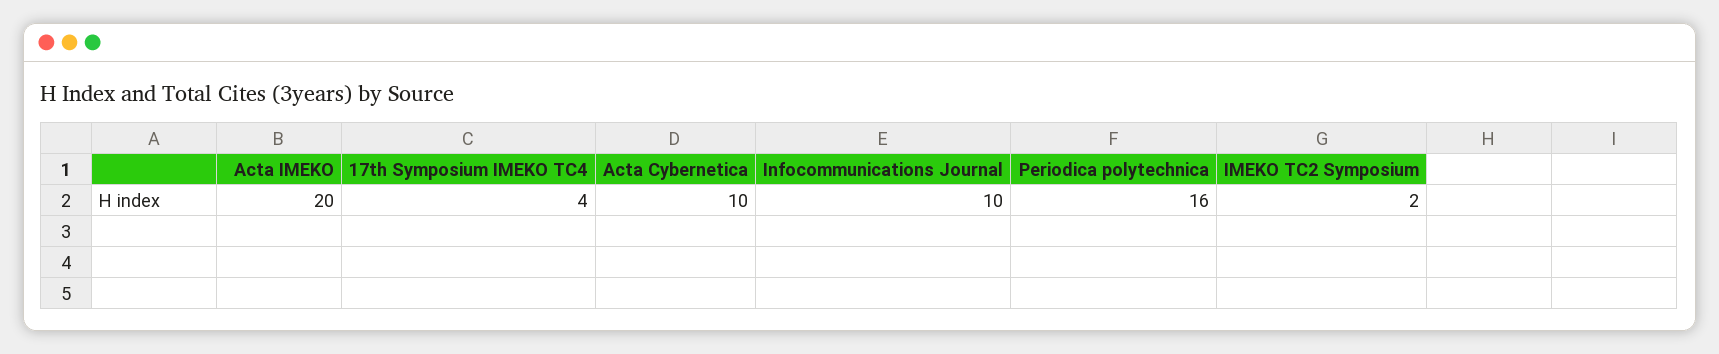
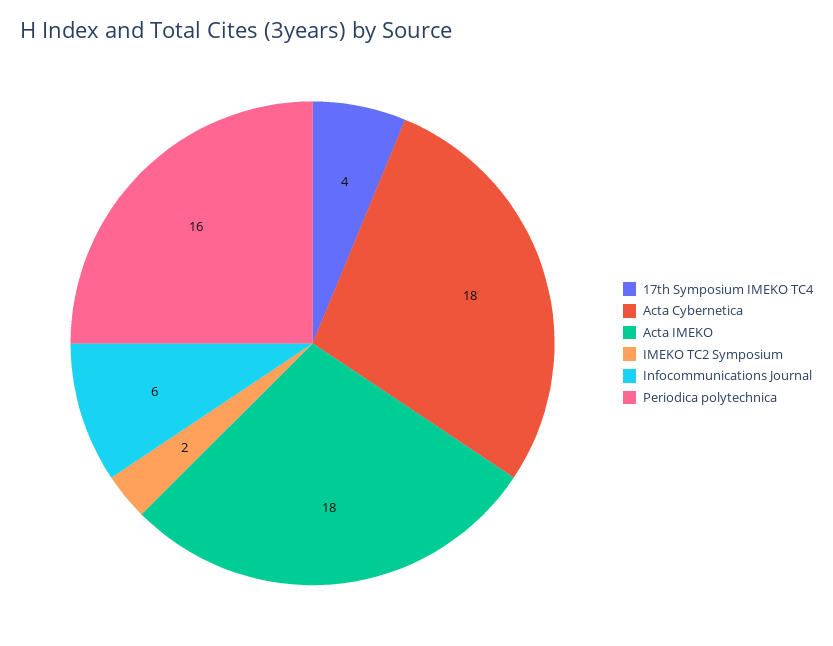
Acta IMEKO: 20 -> 18
Acta Cybernetica: 10 -> 18
Infocommunications Journal: 10 -> 6

